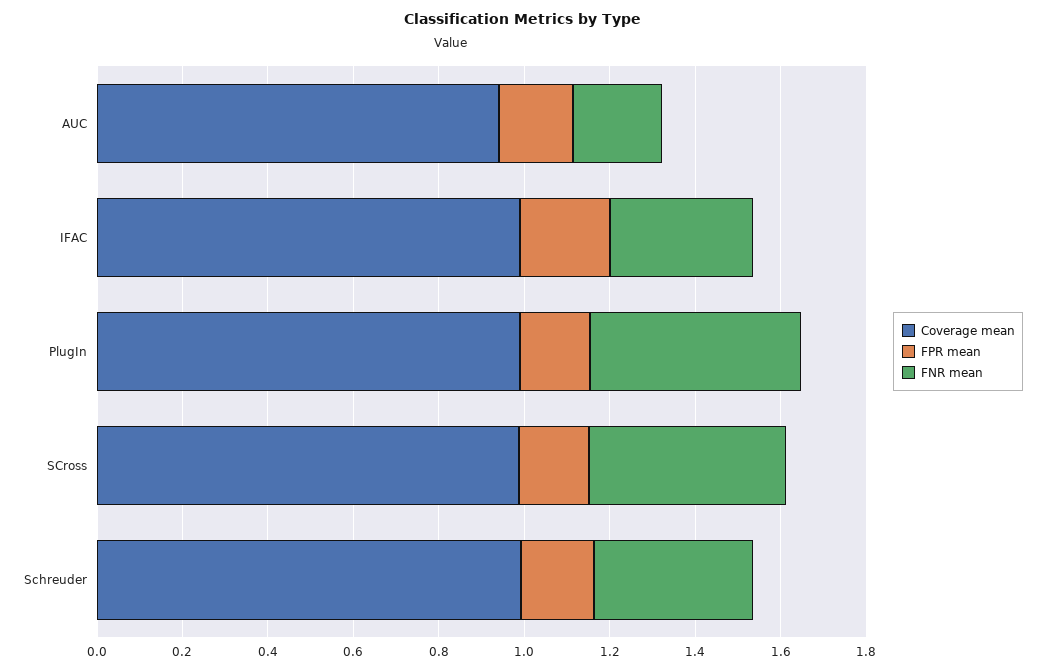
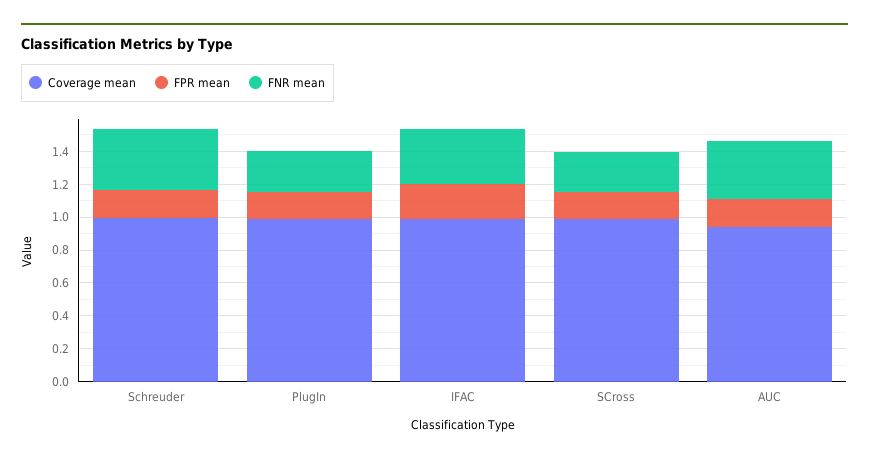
FNR mean, AUC: 0.2 -> 0.35
FNR mean, PlugIn: 0.5 -> 0.25
FNR mean, SCross: 0.45 -> 0.25

